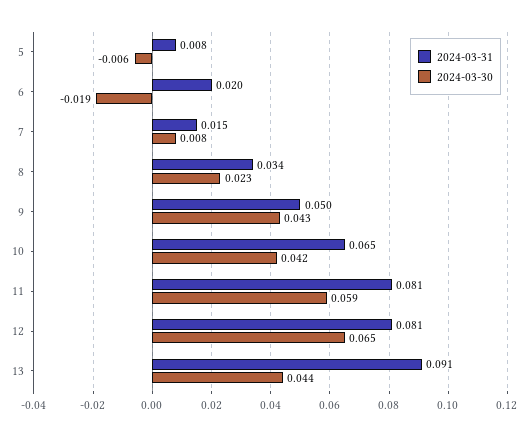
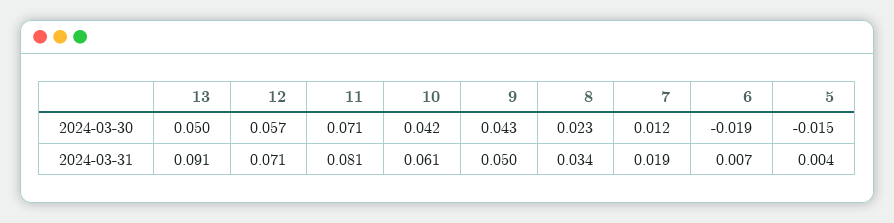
2024-03-31, 5: 0.008 -> 0.004
2024-03-30, 5: -0.006 -> -0.015
2024-03-31, 6: 0.02 -> 0.007
2024-03-31, 7: 0.015 -> 0.019
2024-03-30, 7: 0.008 -> 0.012
2024-03-31, 10: 0.065 -> 0.061
2024-03-30, 11: 0.059 -> 0.071
2024-03-31, 12: 0.081 -> 0.071
2024-03-30, 12: 0.065 -> 0.057
2024-03-30, 13: 0.044 -> 0.05

